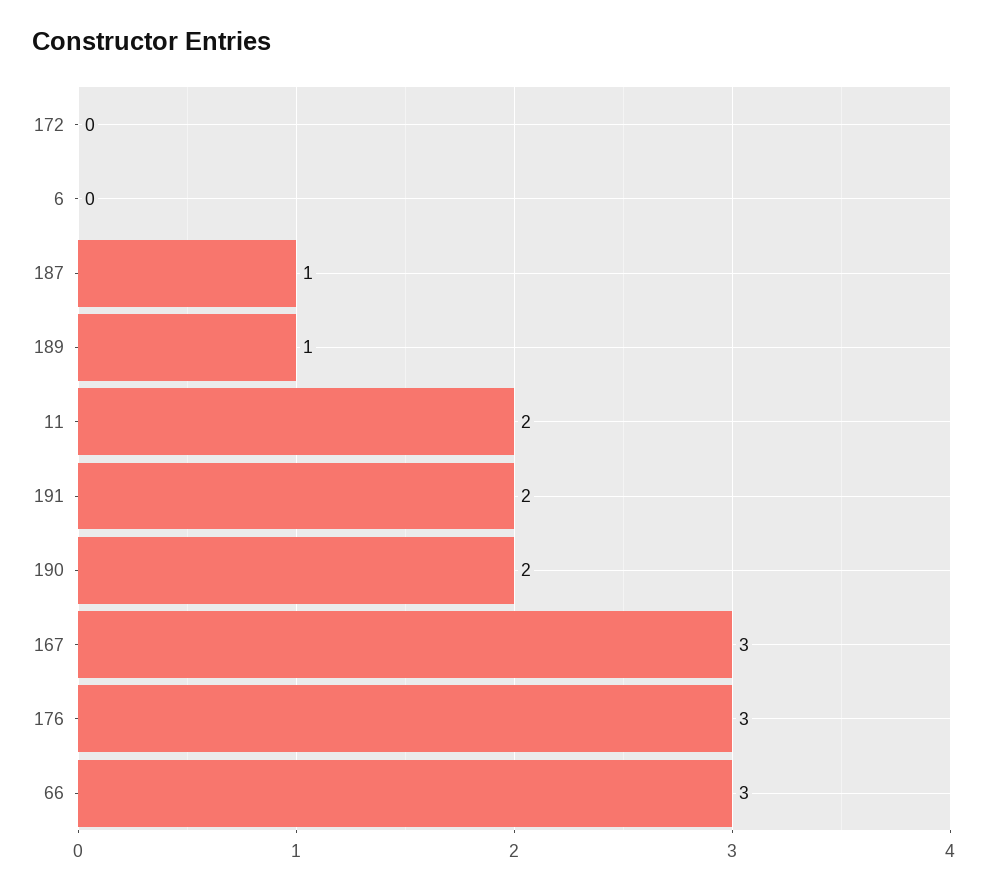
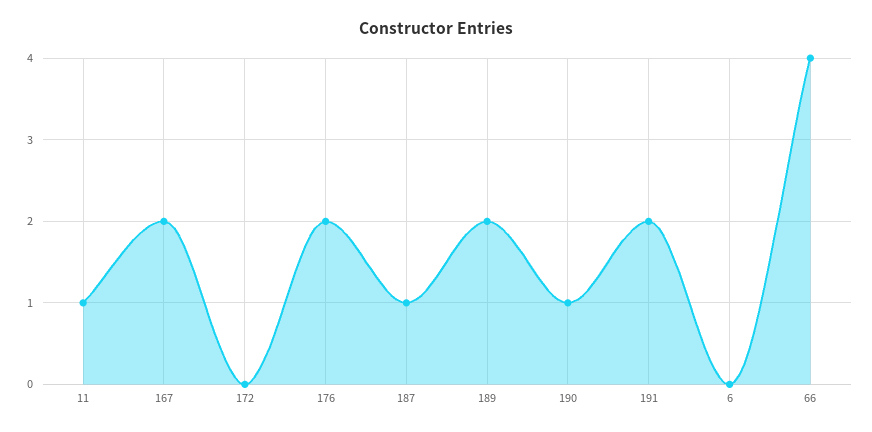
189: 1 -> 2
11: 2 -> 1
190: 2 -> 1
167: 3 -> 2
176: 3 -> 2
66: 3 -> 4

